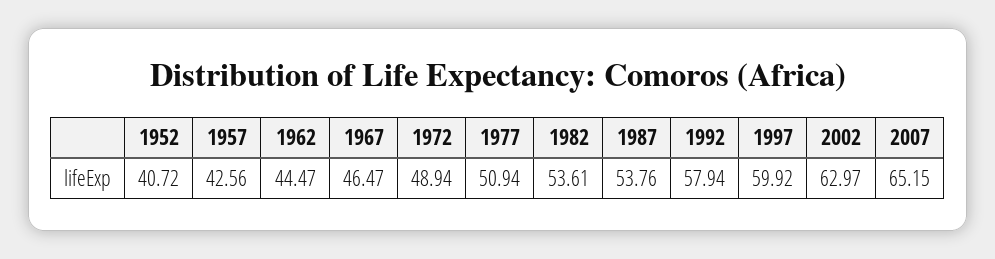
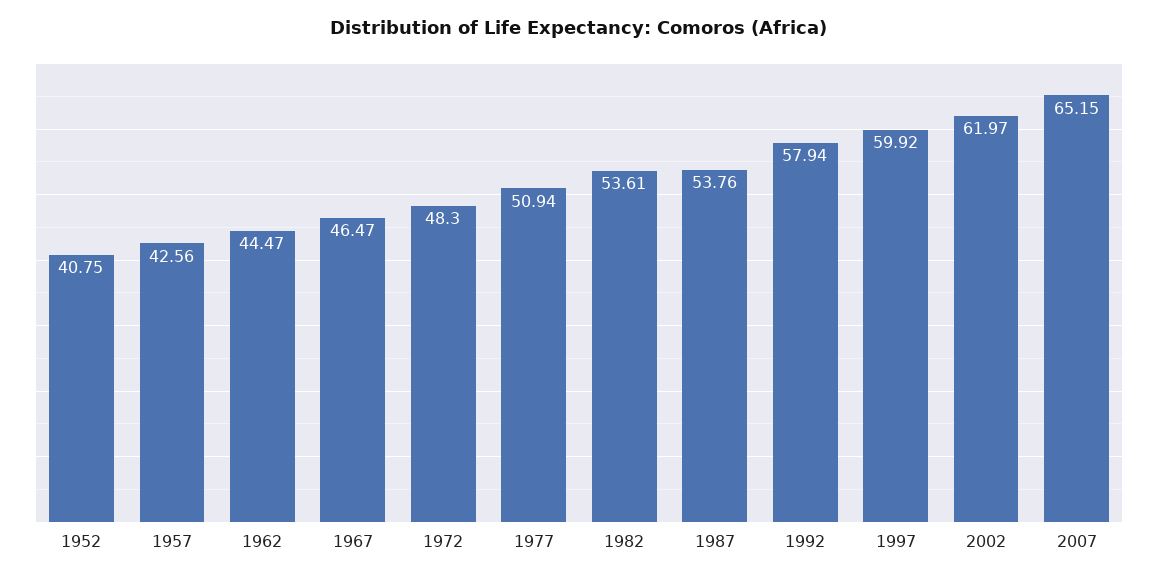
1952: 40.72 -> 40.75
1972: 48.94 -> 48.3
2002: 62.97 -> 61.97

